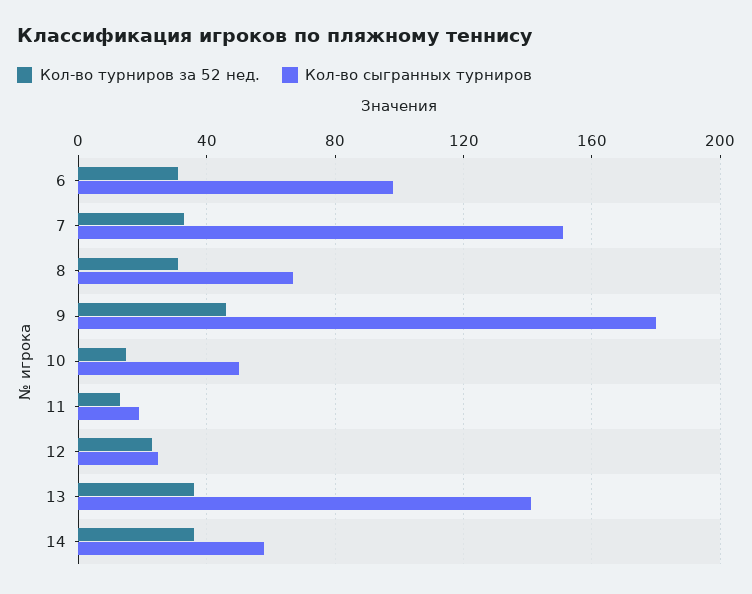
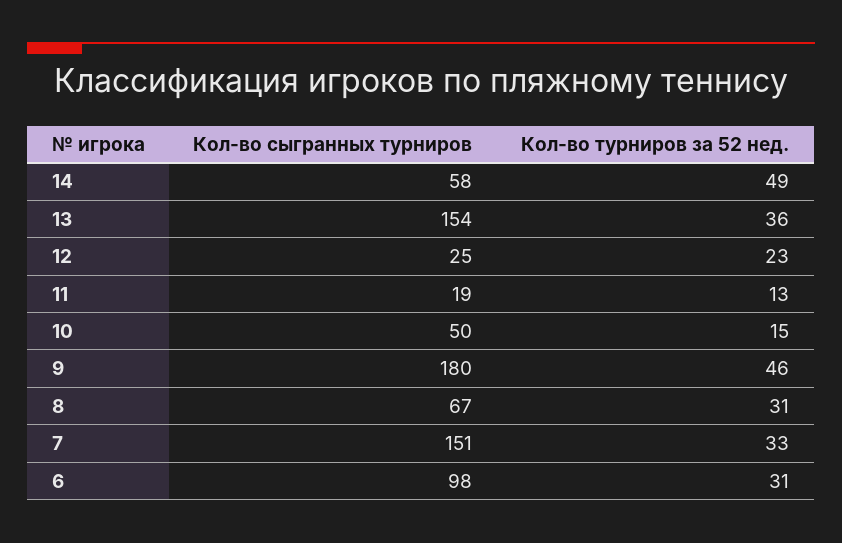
Кол-во сыгранных турниров, 13: 140 -> 154
Кол-во турниров за 52 нед., 14: 35 -> 49

